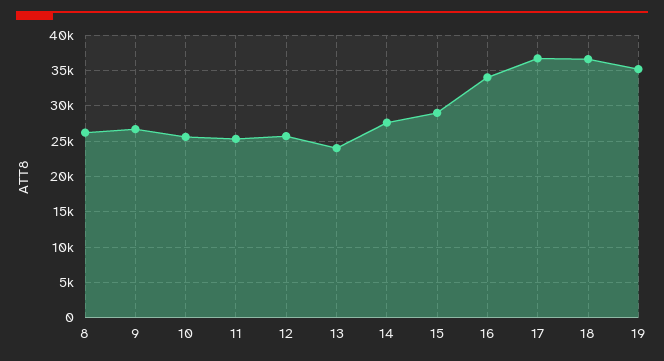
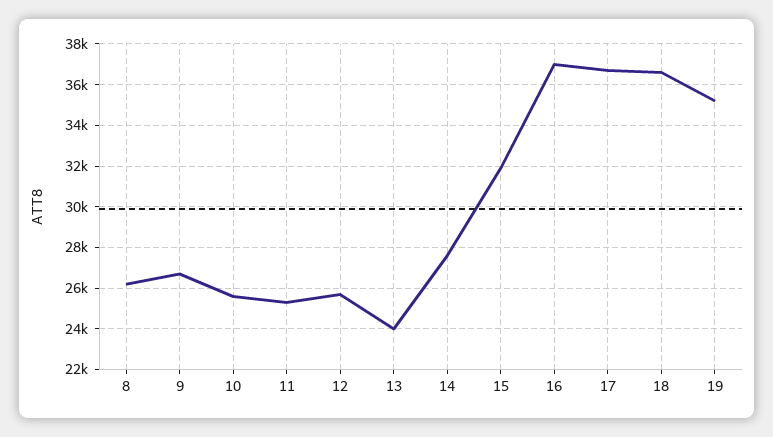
15: 29000 -> 32000
16: 34000 -> 37000

